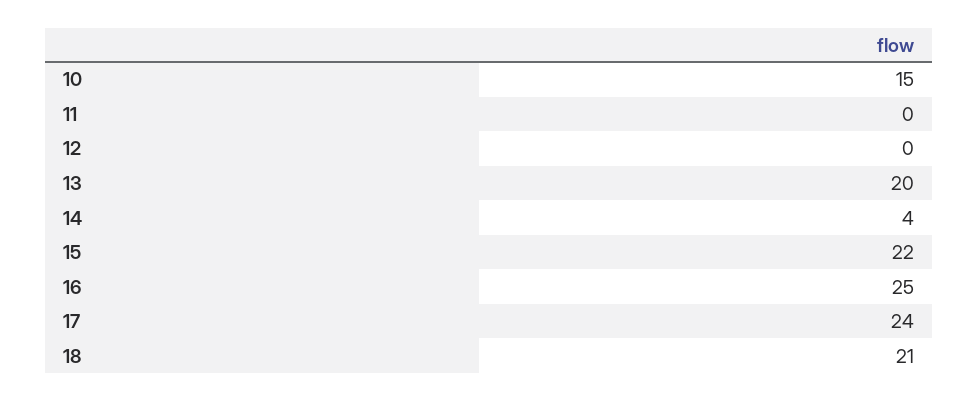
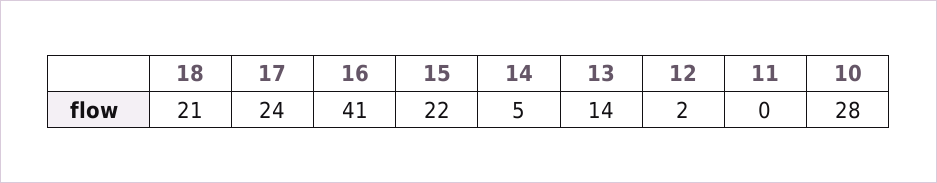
10: 15 -> 28
12: 0 -> 2
13: 20 -> 14
14: 4 -> 5
16: 25 -> 41

